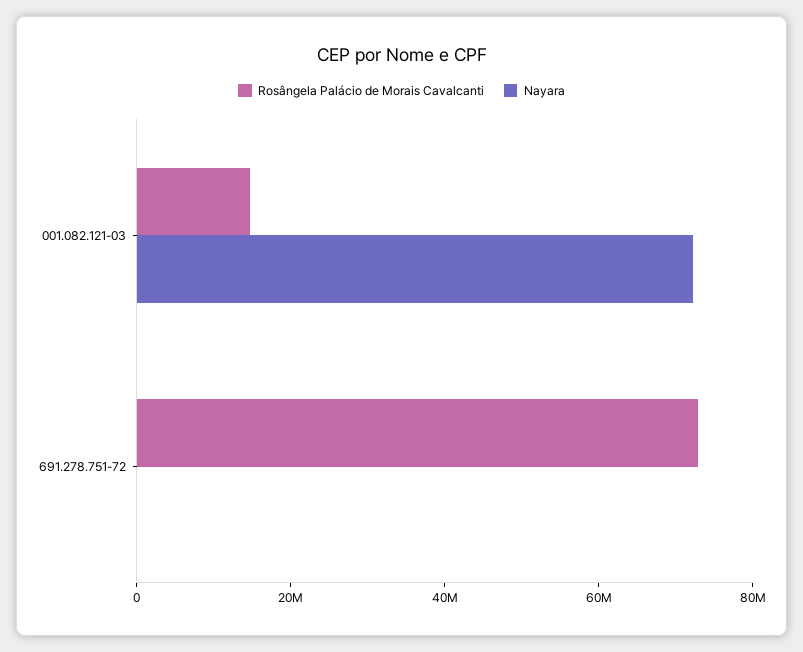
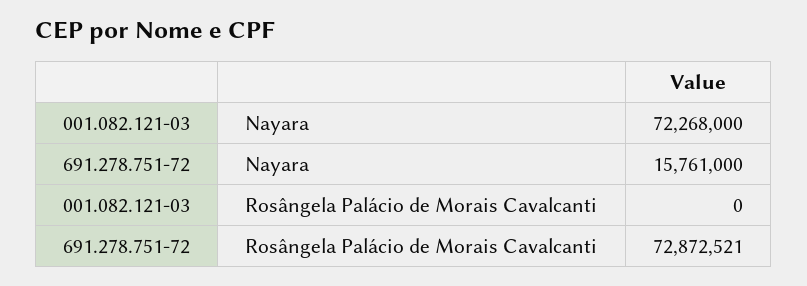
Rosângela Palácio de Morais Cavalcanti, 001.082.121-03: 15000000 -> 0
Nayara, 691.278.751-72: 0 -> 15761000

